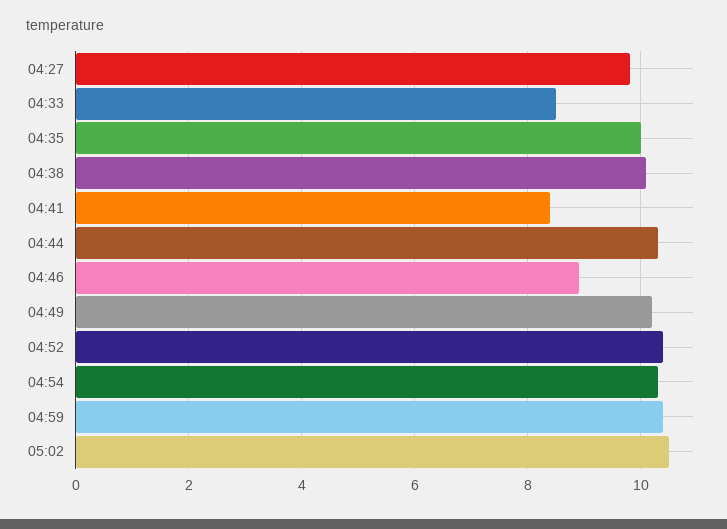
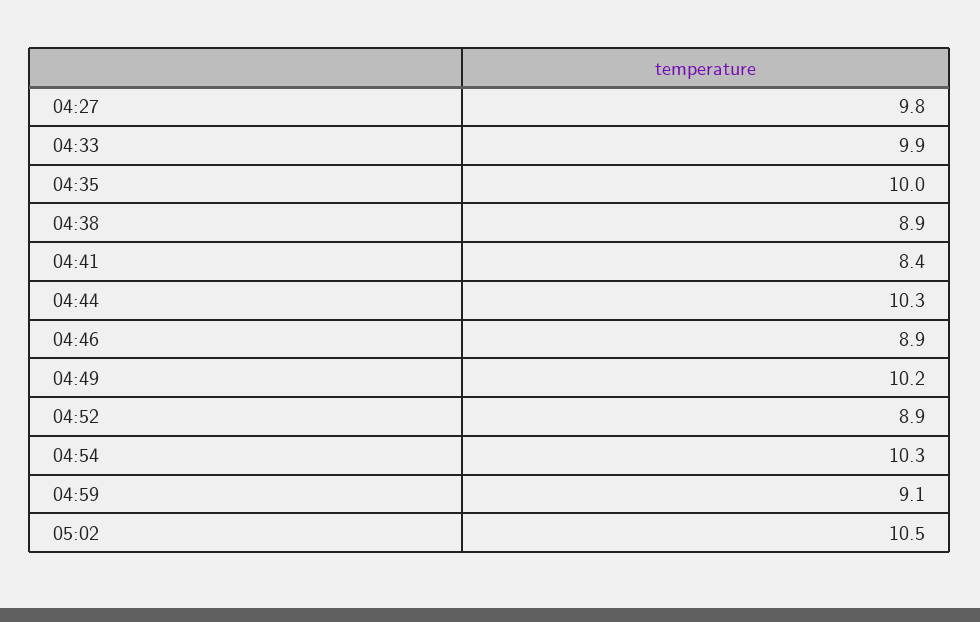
04:33: 8.5 -> 9.9
04:38: 10 -> 8.9
04:52: 10.5 -> 8.9
04:59: 10.5 -> 9.1

